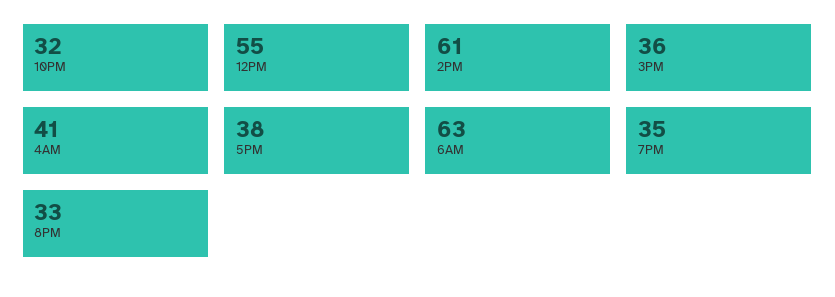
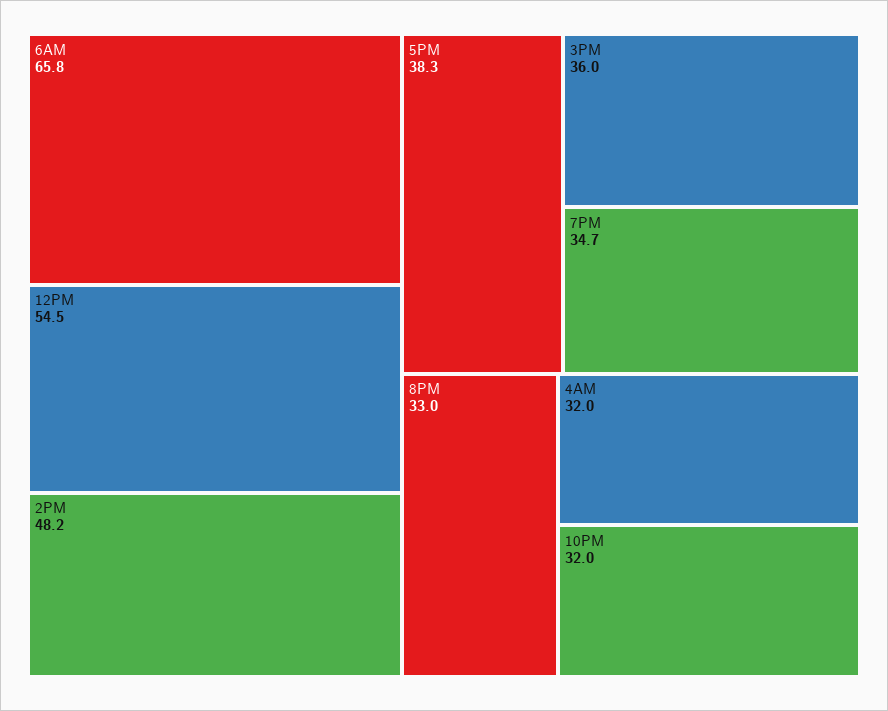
2PM: 61 -> 48.2
4AM: 41 -> 32
6AM: 63 -> 65.8

